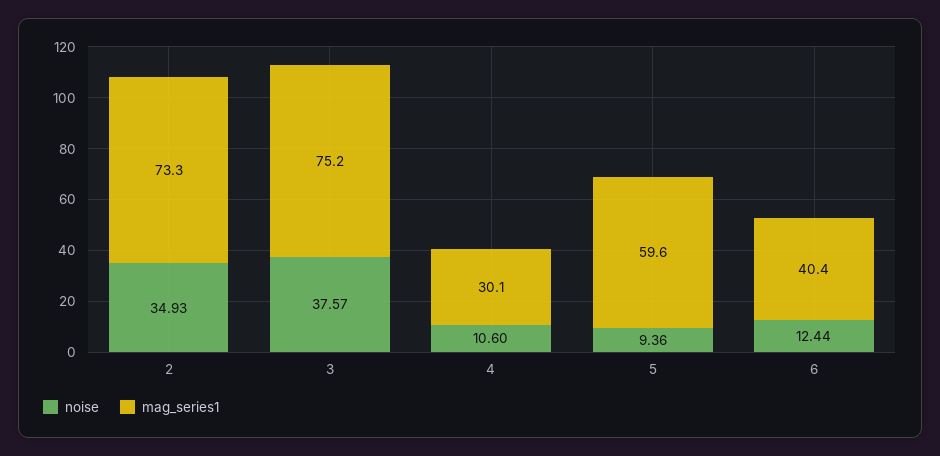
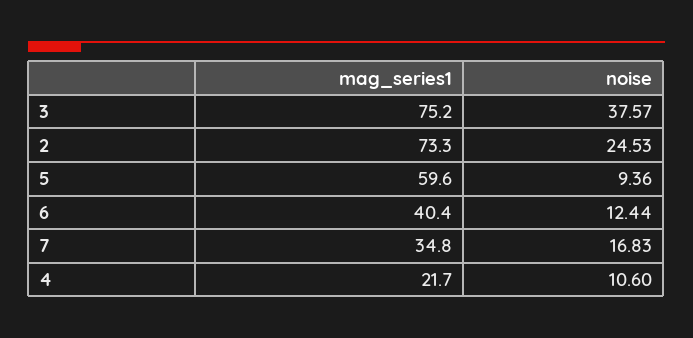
noise, 2: 34.93 -> 24.53
mag_series1, 4: 30.1 -> 21.7
mag_series1, 7: none -> 34.8
noise, 7: none -> 16.83

